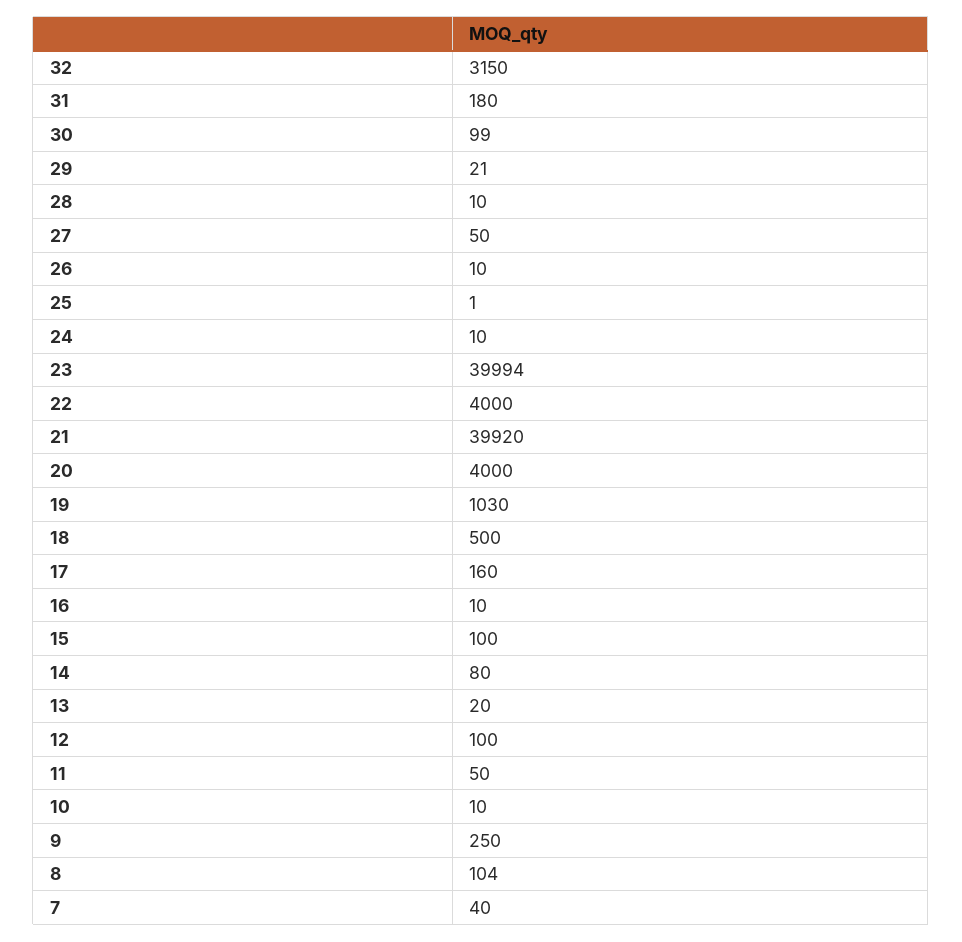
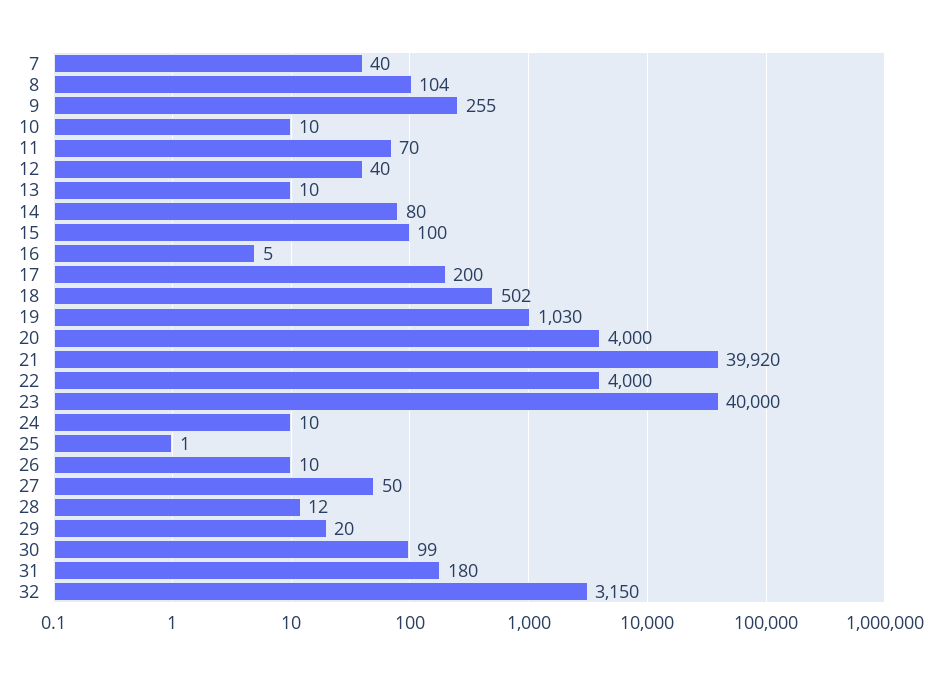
29: 21 -> 20
28: 10 -> 12
23: 39994 -> 40000
18: 500 -> 502
17: 160 -> 200
16: 10 -> 5
13: 20 -> 10
12: 100 -> 40
11: 50 -> 70
9: 250 -> 255

